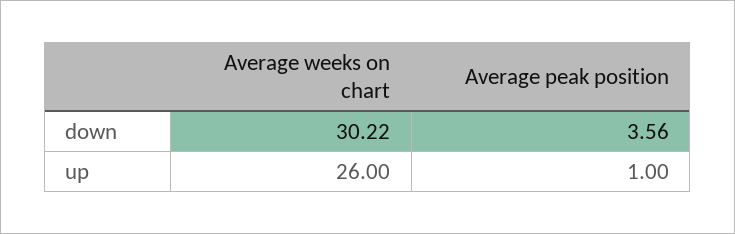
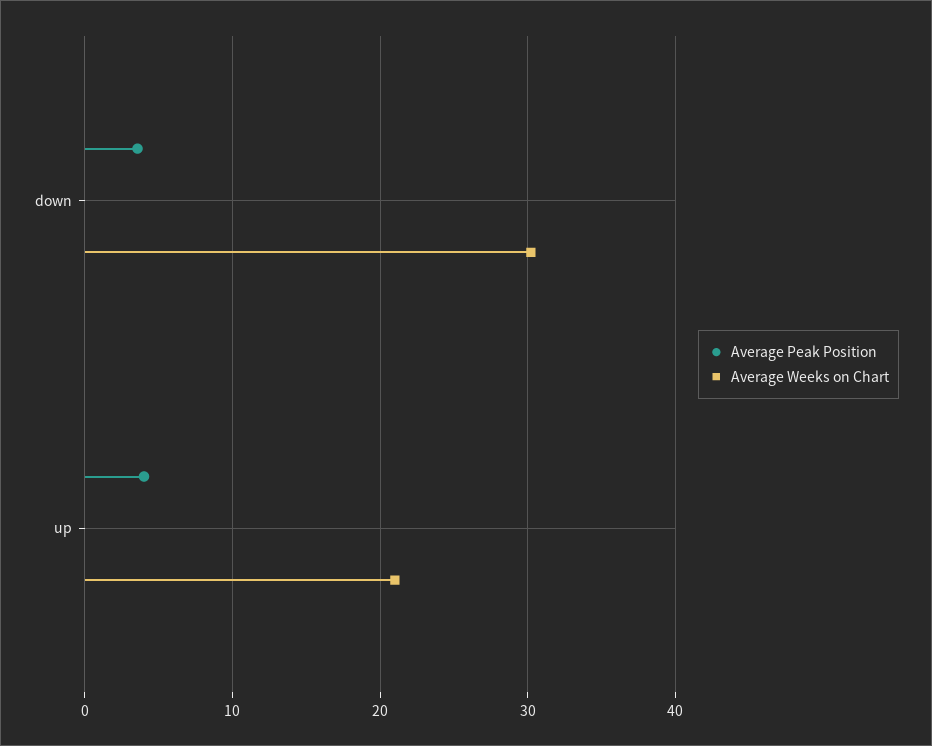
Average weeks on chart, up: 26 -> 21
Average peak position, up: 1 -> 4

